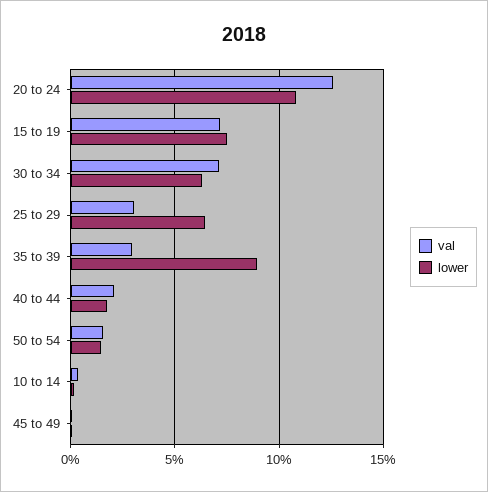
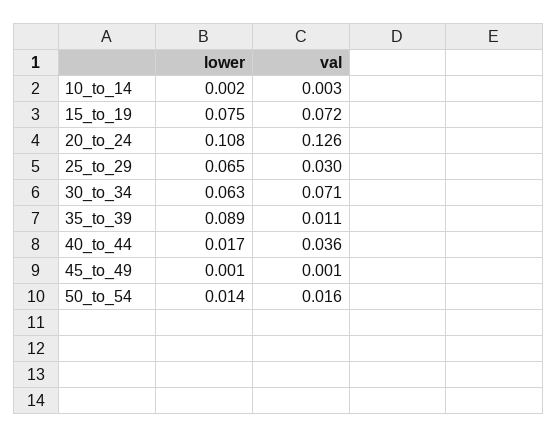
val, 35 to 39: 0.03 -> 0.011
val, 40 to 44: 0.02 -> 0.036

